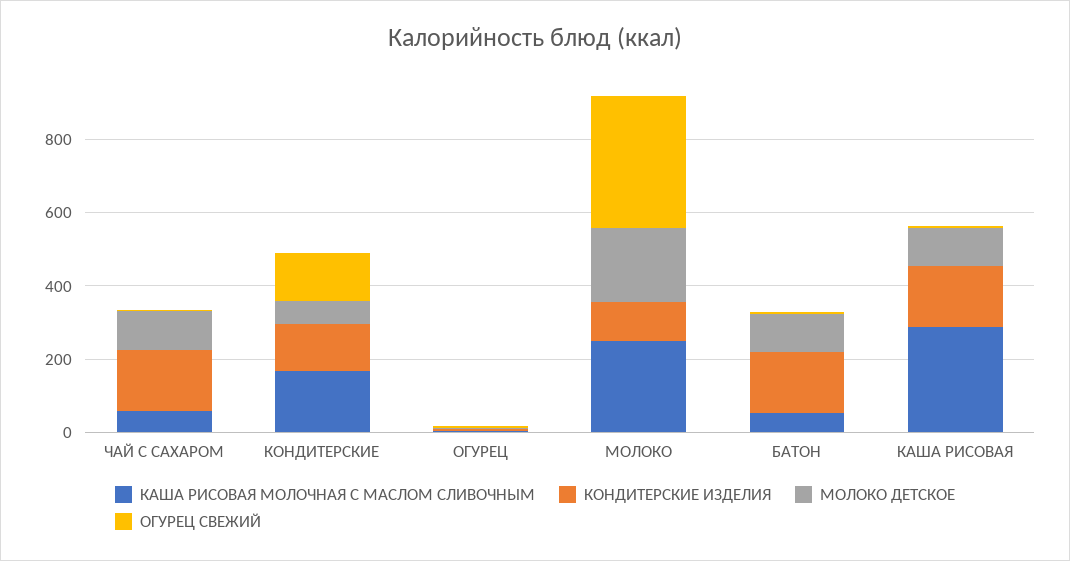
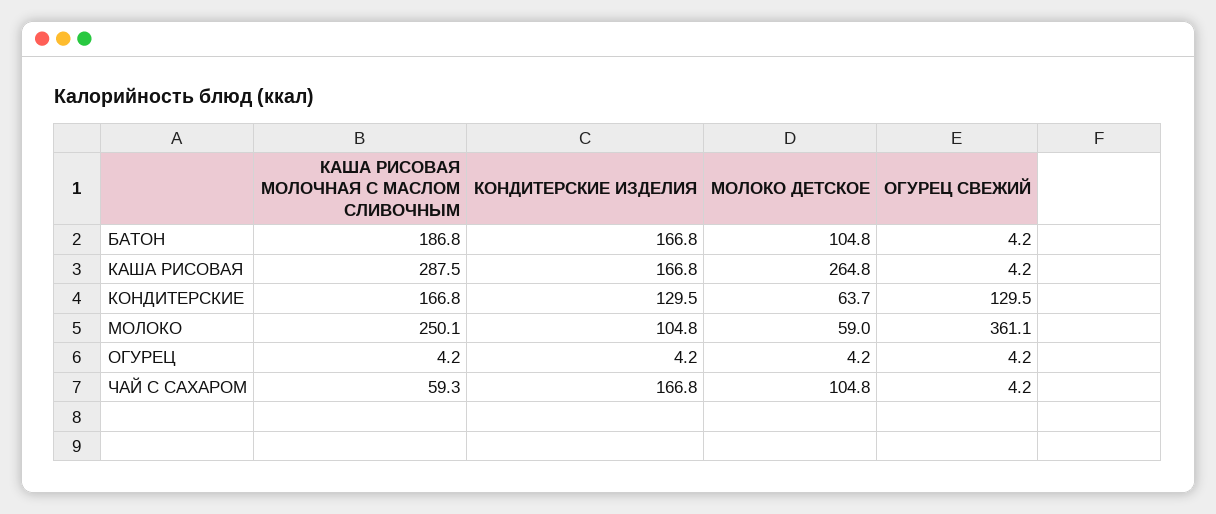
МОЛОКО ДЕТСКОЕ, МОЛОКО: 200 -> 59
КАША РИСОВАЯ МОЛОЧНАЯ С МАСЛОМ СЛИВОЧНЫМ, БАТОН: 50 -> 186.8
МОЛОКО ДЕТСКОЕ, КАША РИСОВАЯ: 100 -> 264.8

